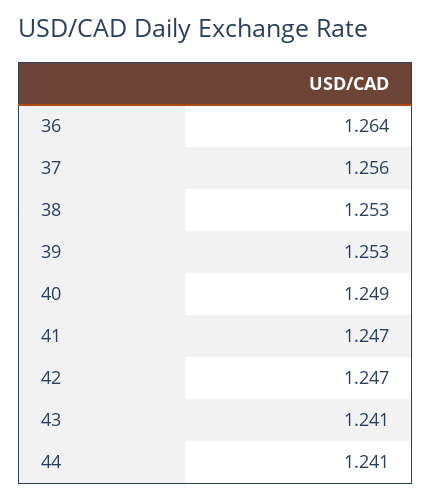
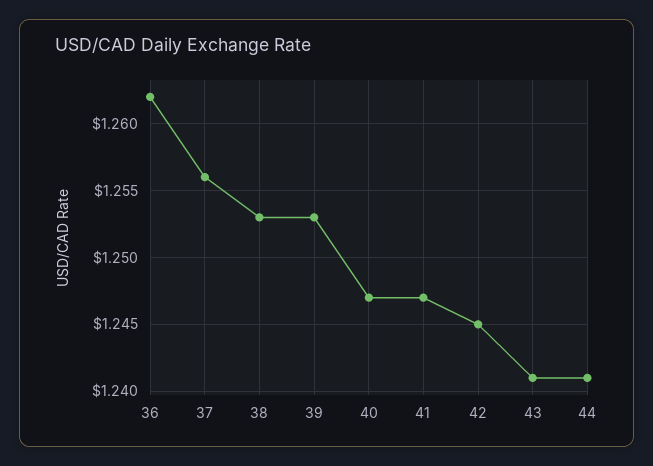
36: 1.264 -> 1.262
40: 1.249 -> 1.247
42: 1.247 -> 1.245

